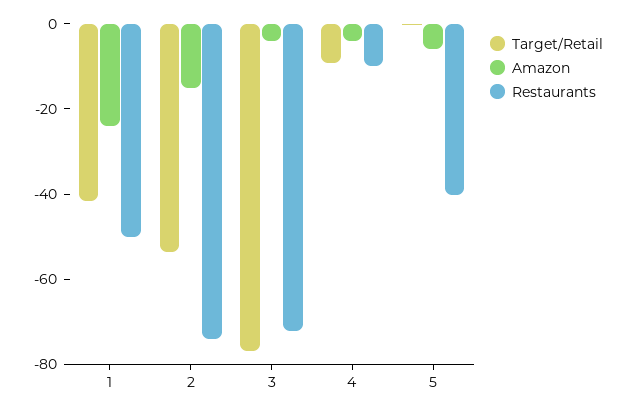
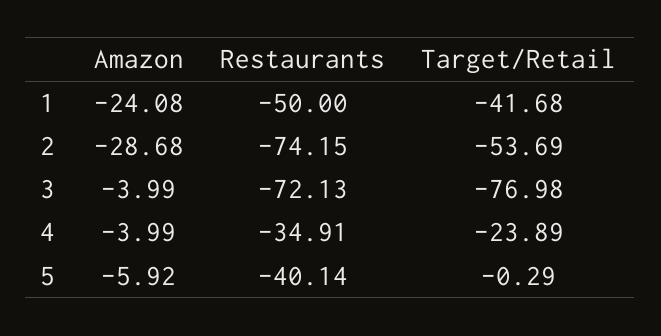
Amazon, 2: -15 -> -28.68
Target/Retail, 4: -10 -> -23.89
Restaurants, 4: -10 -> -34.91

